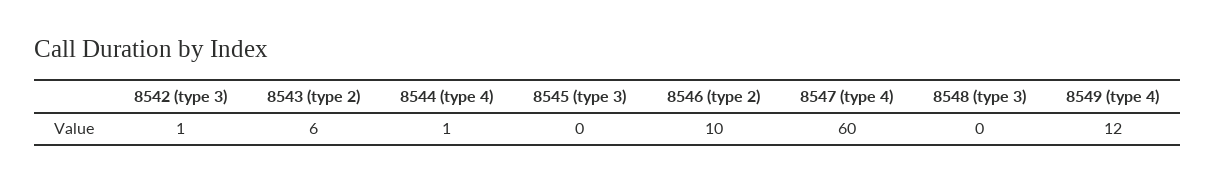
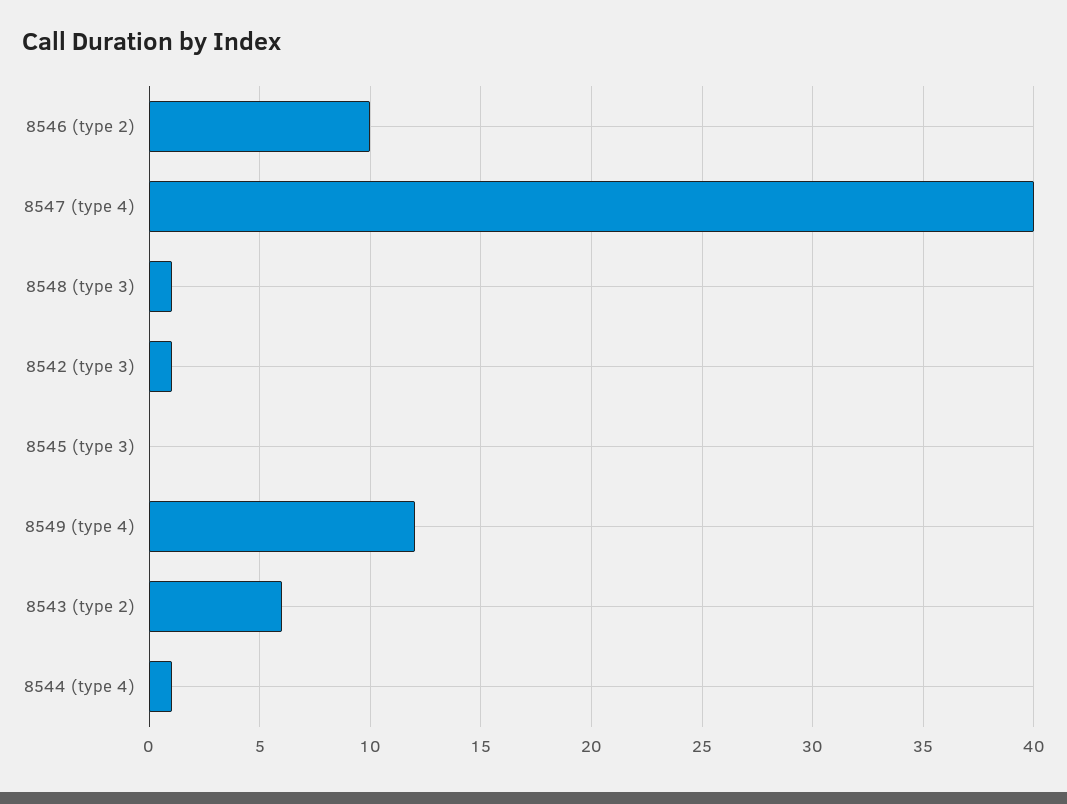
8547 (type 4): 60 -> 40
8548 (type 3): 0 -> 1

